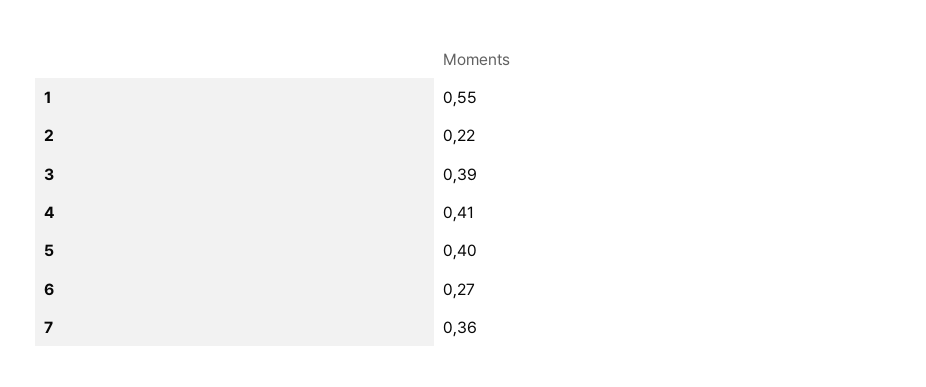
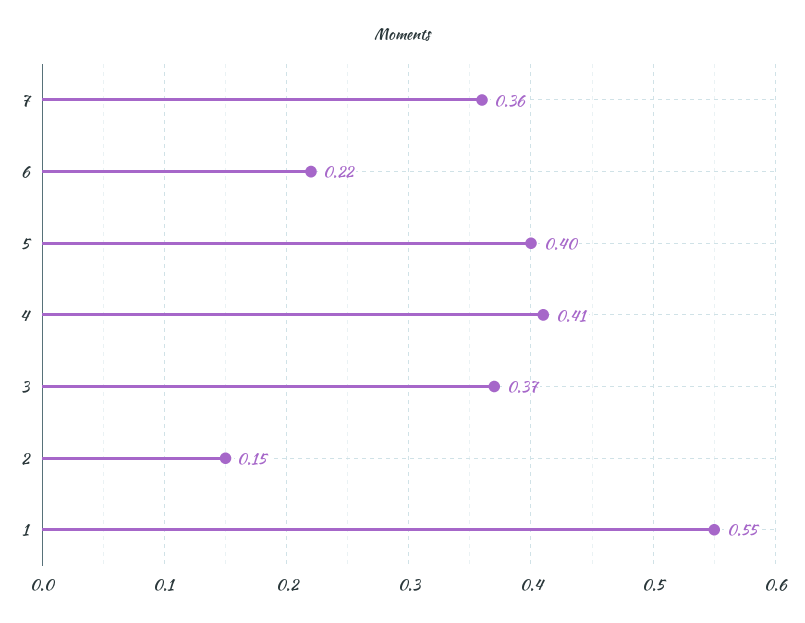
2: 0.22 -> 0.15
3: 0.39 -> 0.37
6: 0.27 -> 0.22

